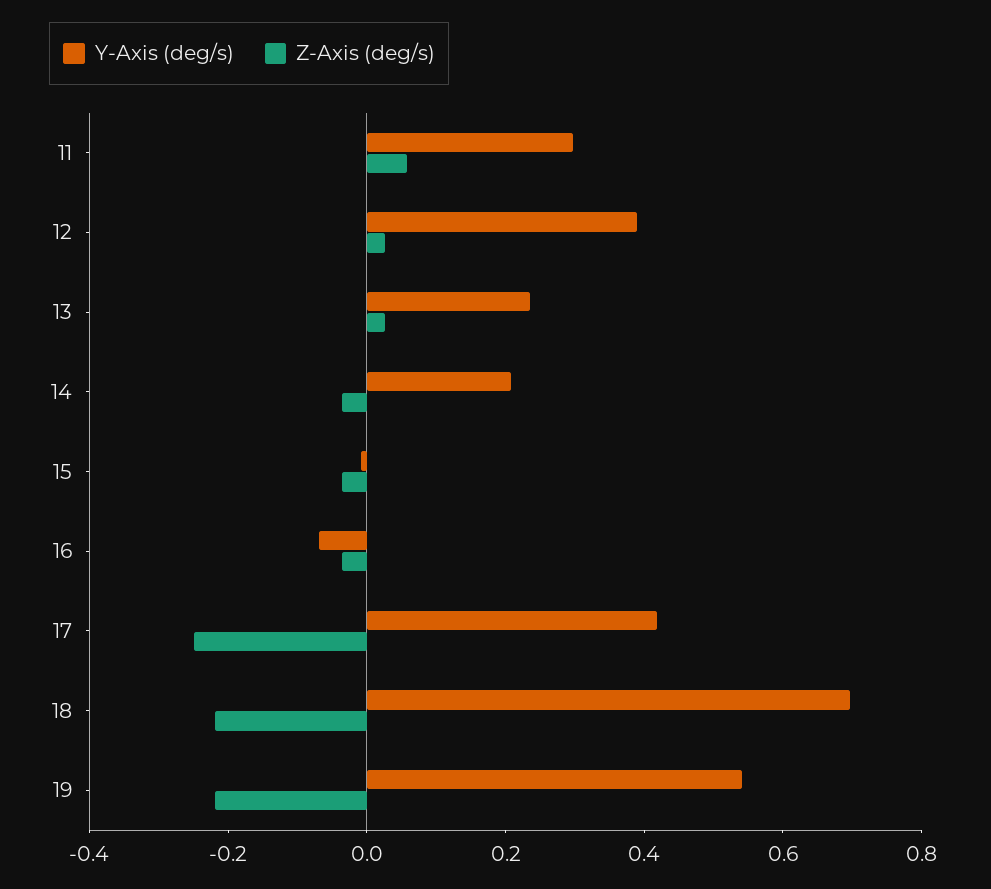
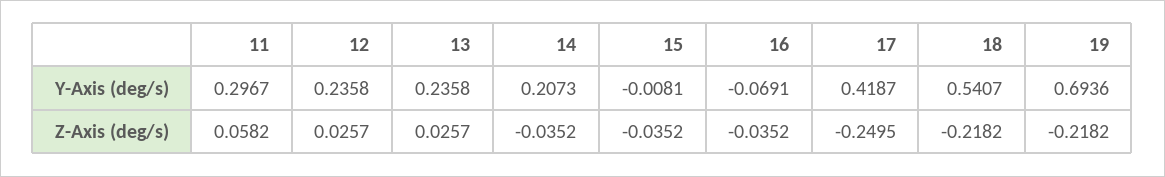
Y-Axis (deg/s), 12: 0.4 -> 0.2358
Y-Axis (deg/s), 18: 0.7 -> 0.5407
Y-Axis (deg/s), 19: 0.55 -> 0.6936

